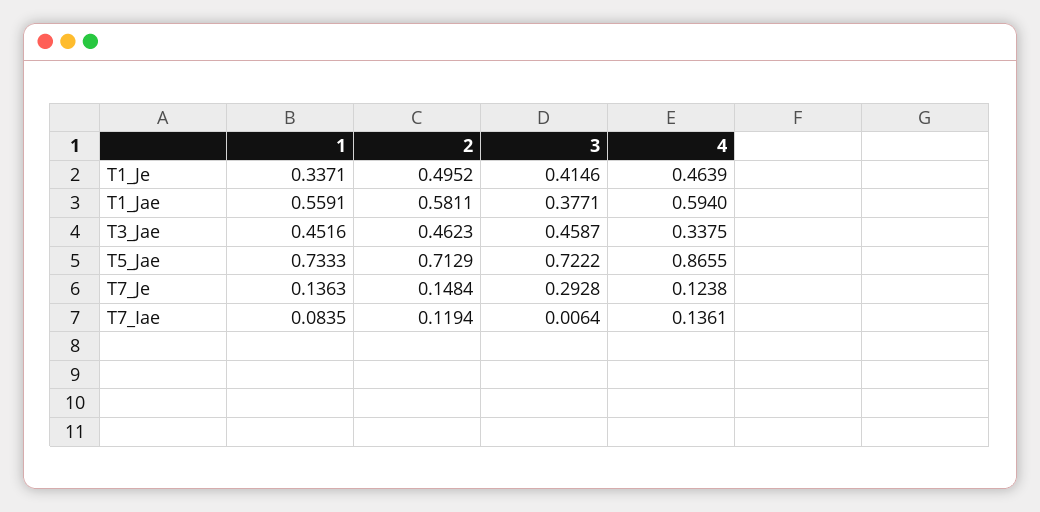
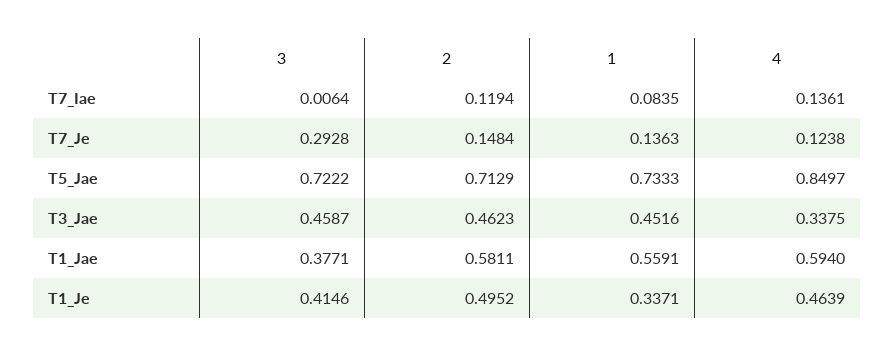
4, T5_Jae: 0.8655 -> 0.8497

